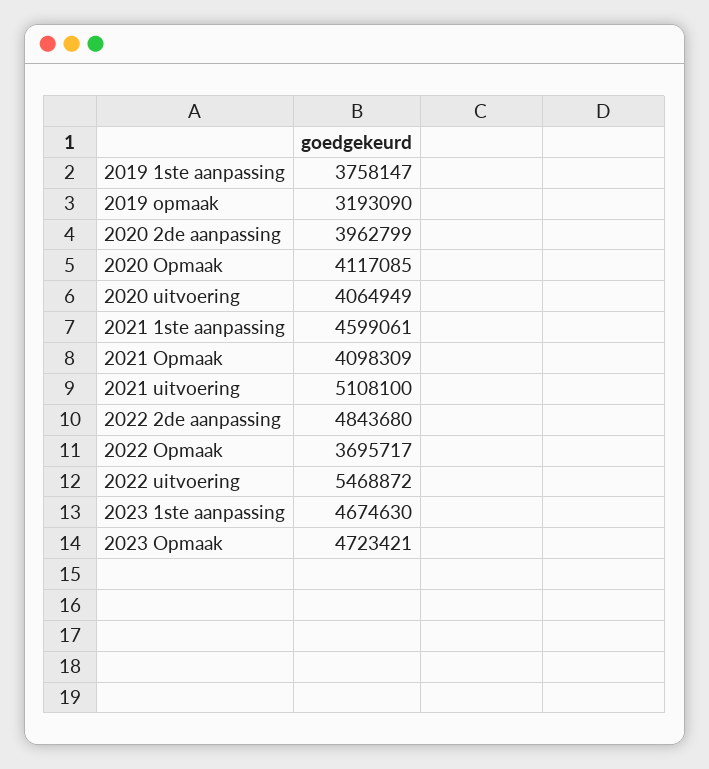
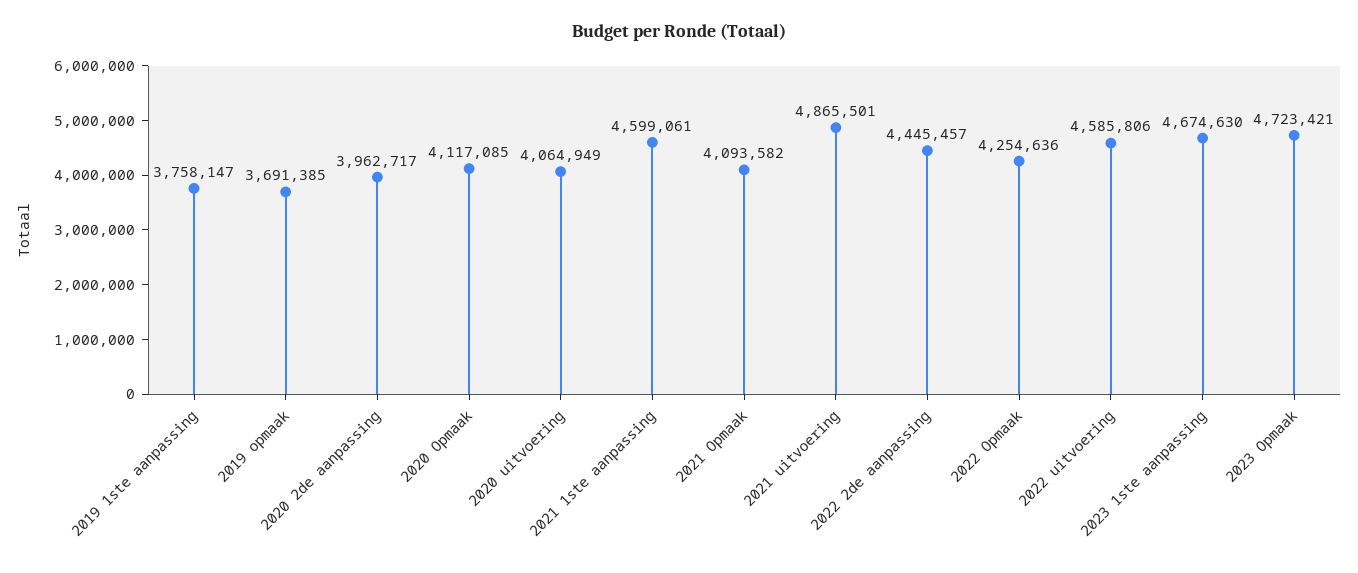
2019 opmaak: 3193090 -> 3691385
2020 2de aanpassing: 3962799 -> 3962717
2021 Opmaak: 4098309 -> 4093582
2021 uitvoering: 5108100 -> 4865501
2022 2de aanpassing: 4843680 -> 4445457
2022 Opmaak: 3695717 -> 4254636
2022 uitvoering: 5468872 -> 4585806

